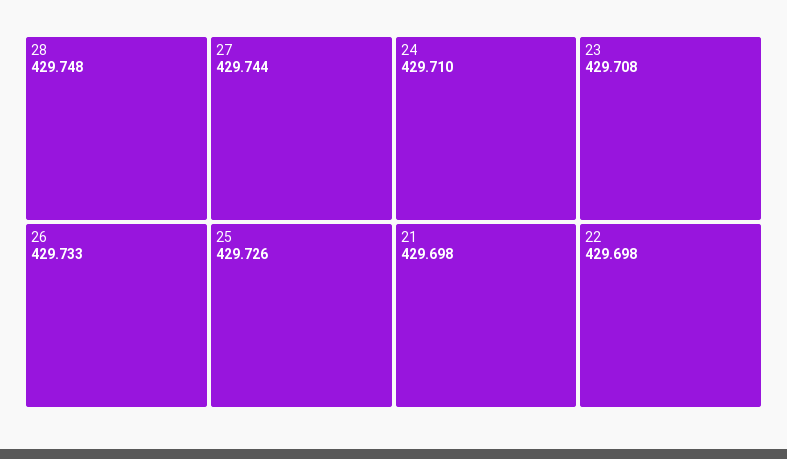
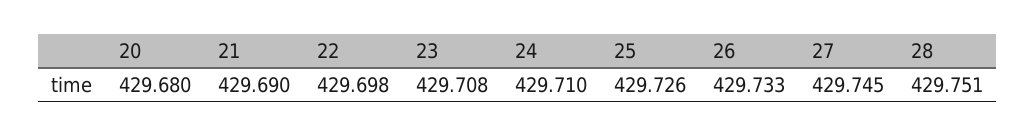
28: 429.748 -> 429.751
27: 429.744 -> 429.745
21: 429.698 -> 429.69
20: none -> 429.68

